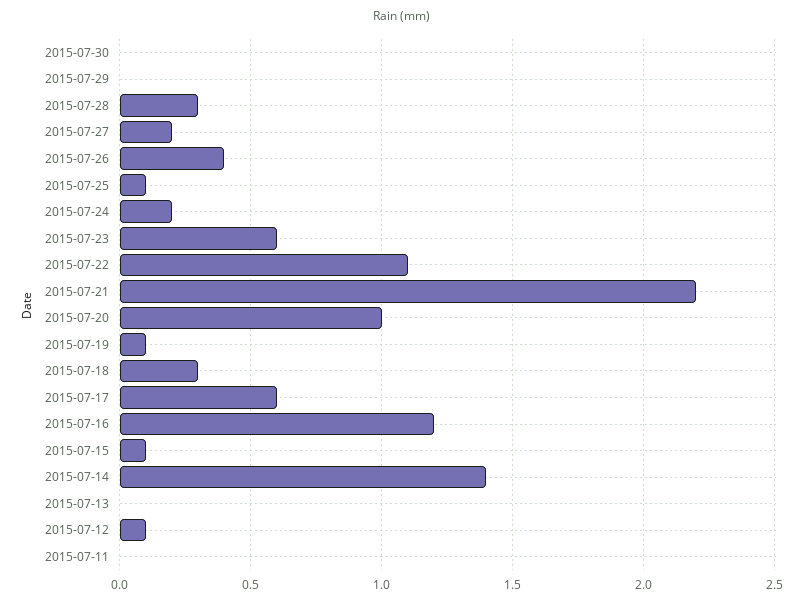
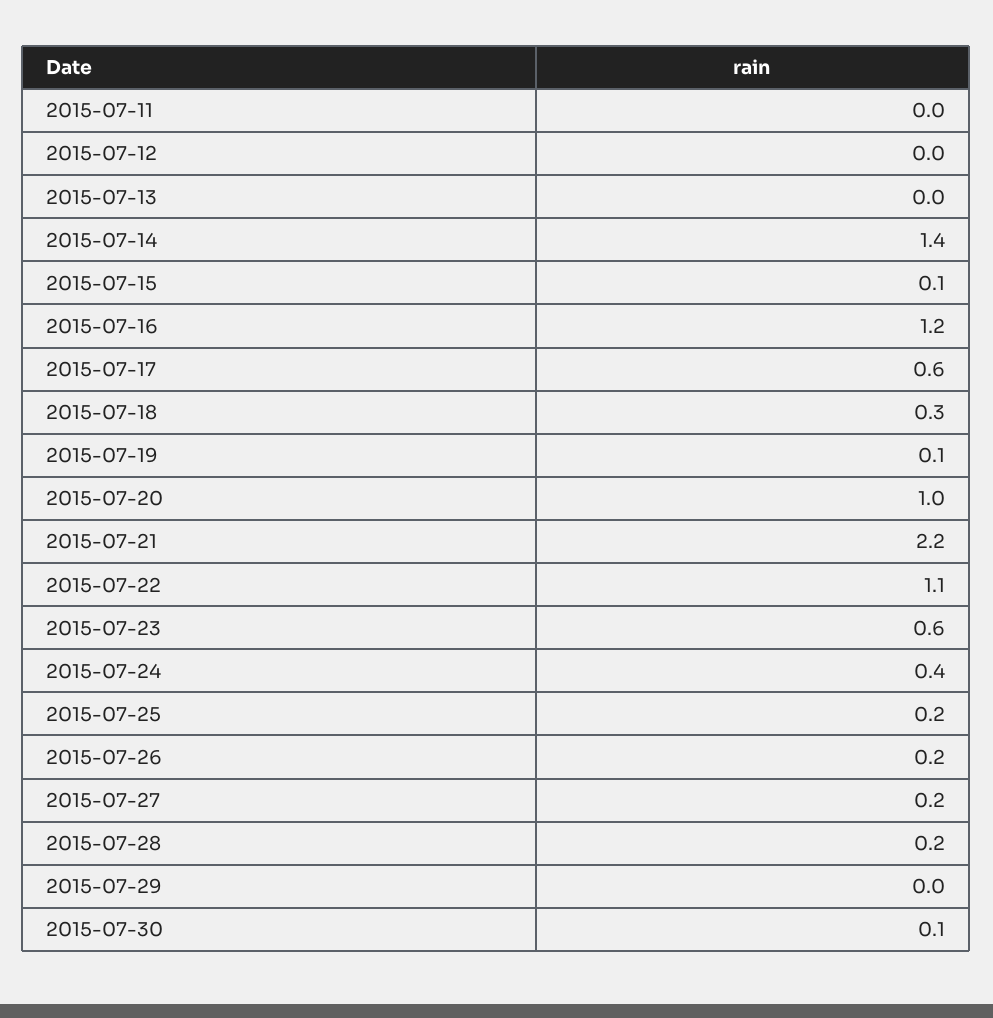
2015-07-30: 0 -> 0.1
2015-07-28: 0.3 -> 0.2
2015-07-26: 0.4 -> 0.2
2015-07-25: 0.1 -> 0.2
2015-07-24: 0.2 -> 0.4
2015-07-12: 0.1 -> 0

